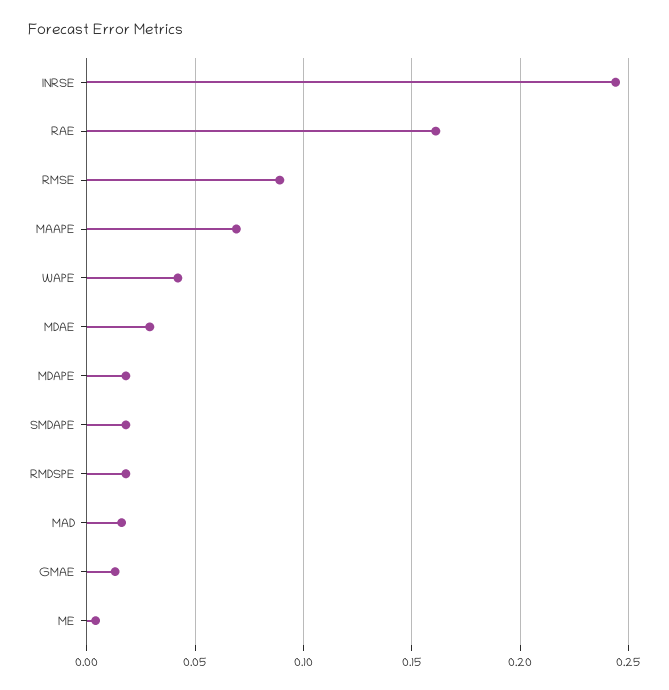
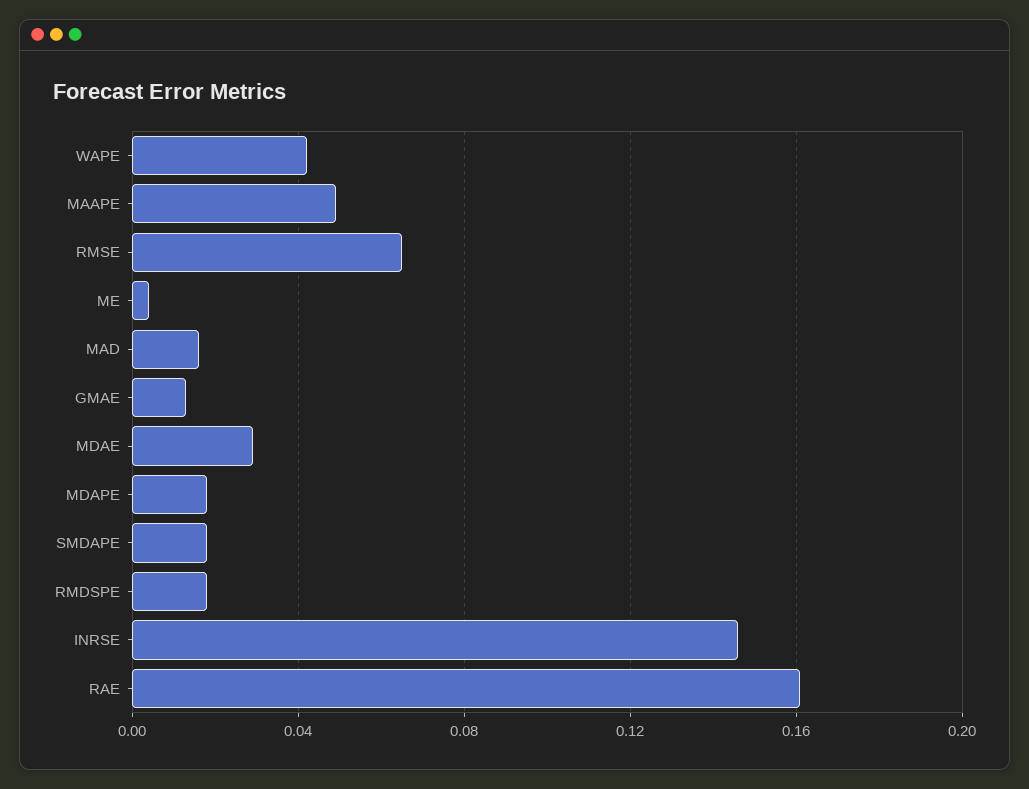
INRSE: 0.245 -> 0.145
RMSE: 0.09 -> 0.065
MAAPE: 0.07 -> 0.05

